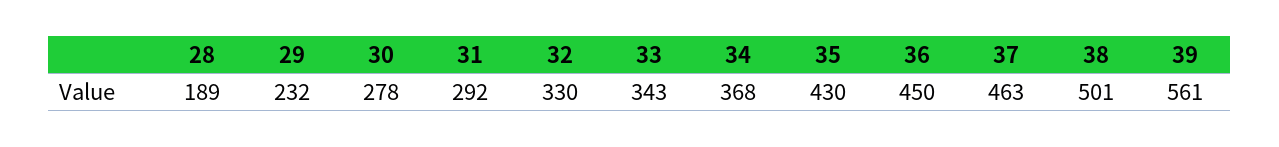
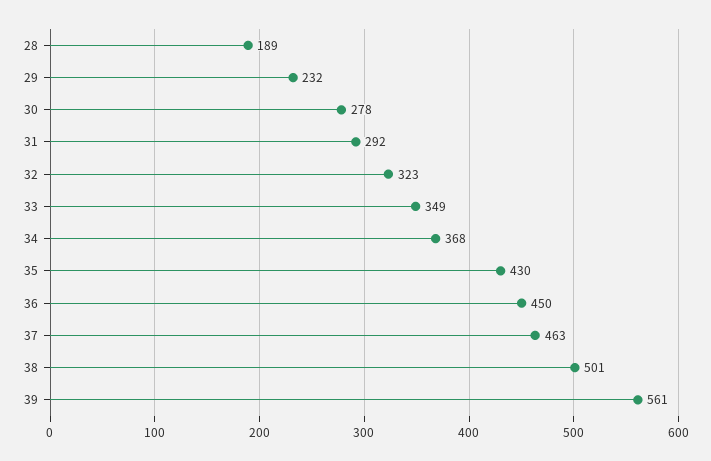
32: 330 -> 323
33: 343 -> 349

